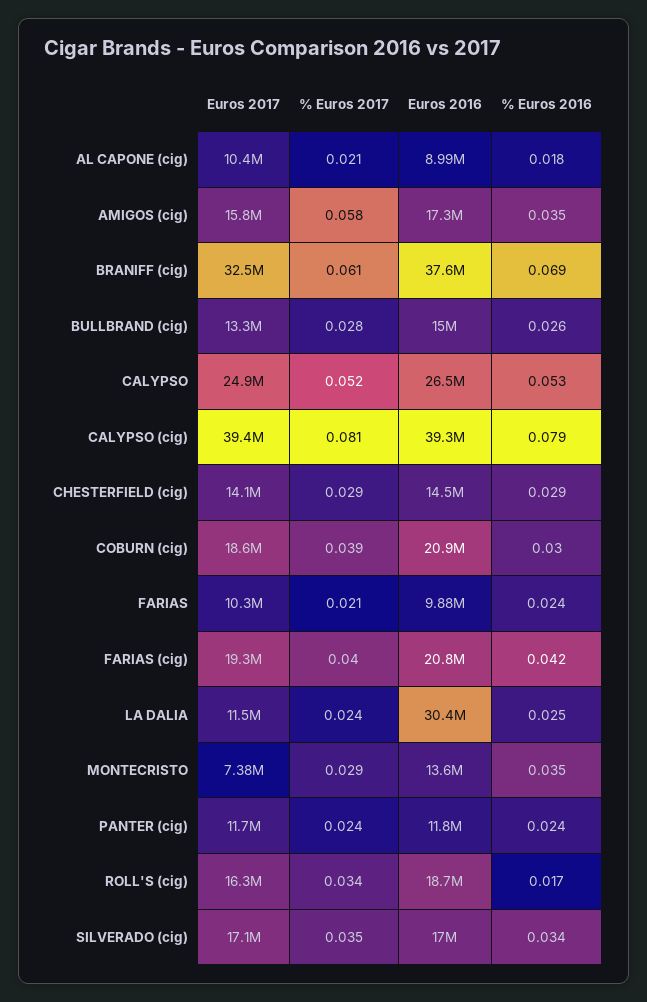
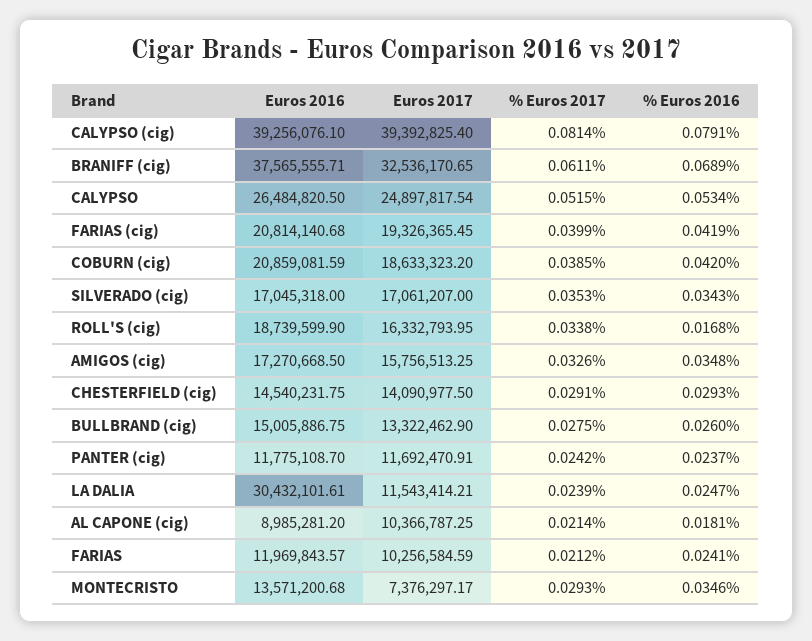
% Euros 2017, AMIGOS (cig): 0.058 -> 0.0326
% Euros 2016, COBURN (cig): 0.03 -> 0.042
Euros 2016, FARIAS: 9880000 -> 11969843.57

